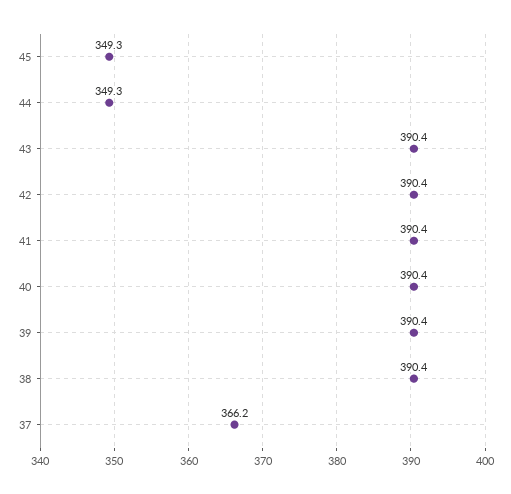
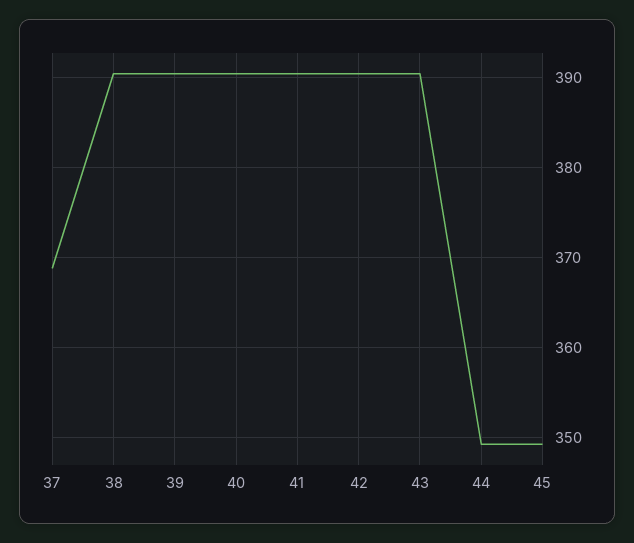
37: 366.2 -> 369

